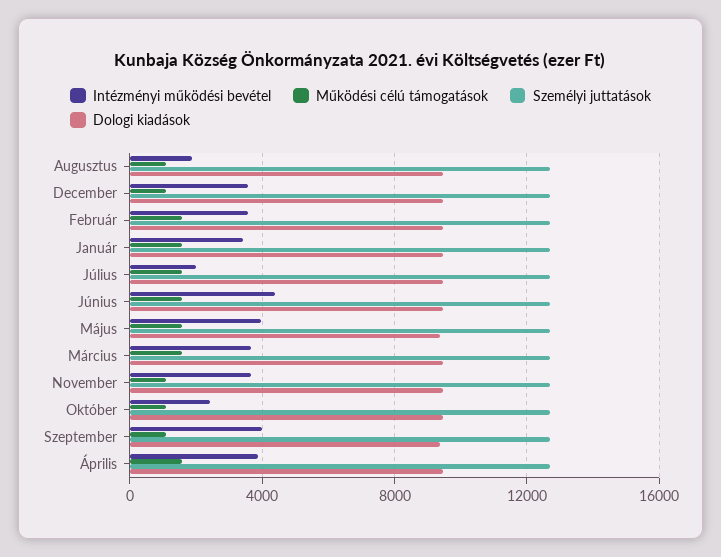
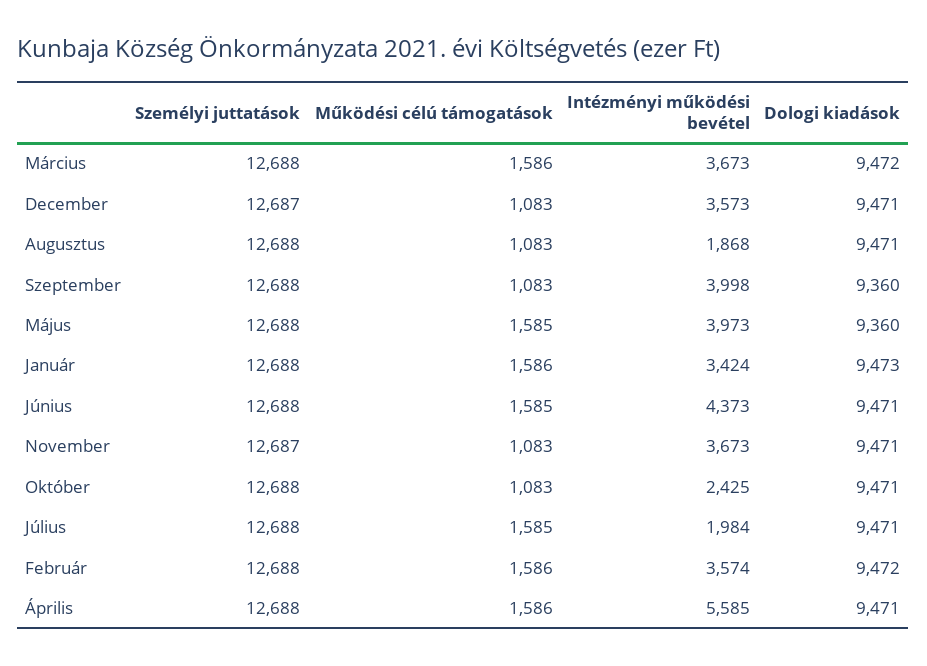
Intézményi működési bevétel, Április: 4000 -> 5585

